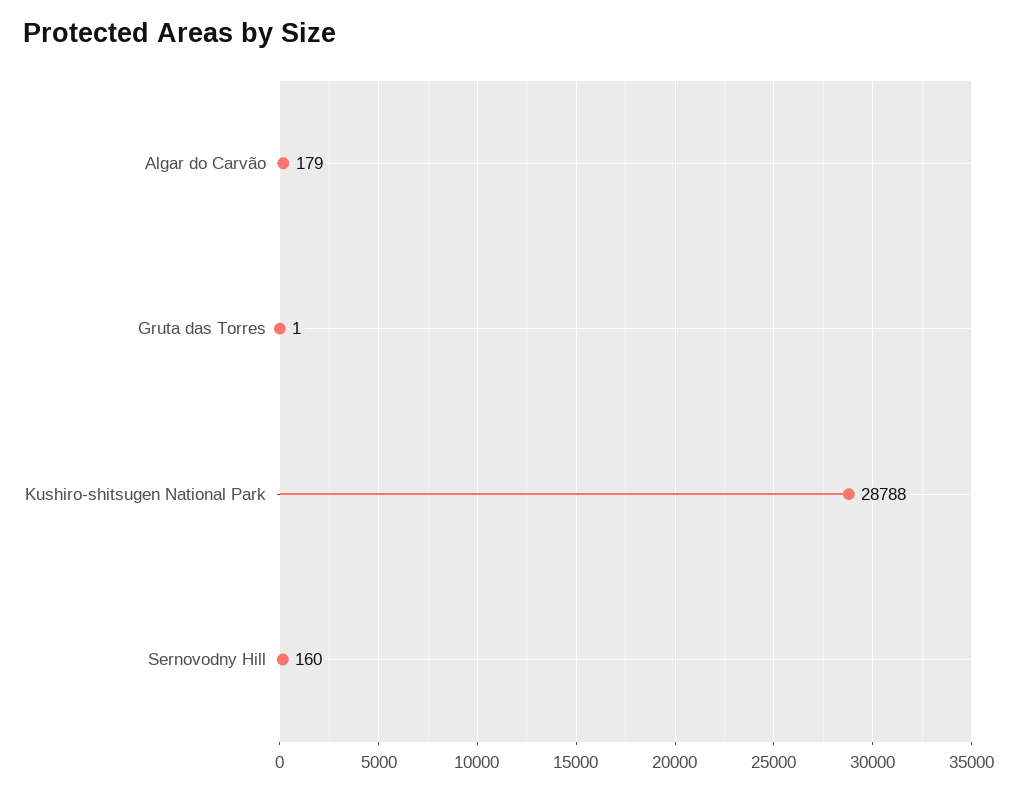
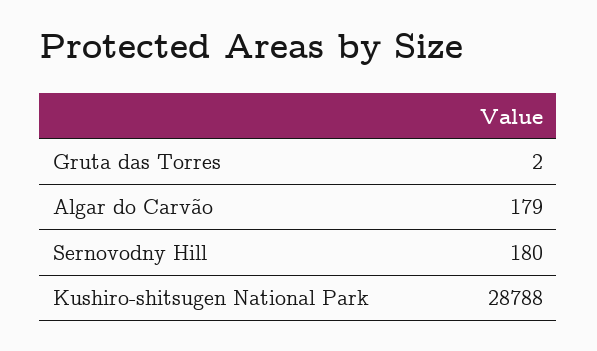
Gruta das Torres: 1 -> 2
Sernovodny Hill: 160 -> 180

